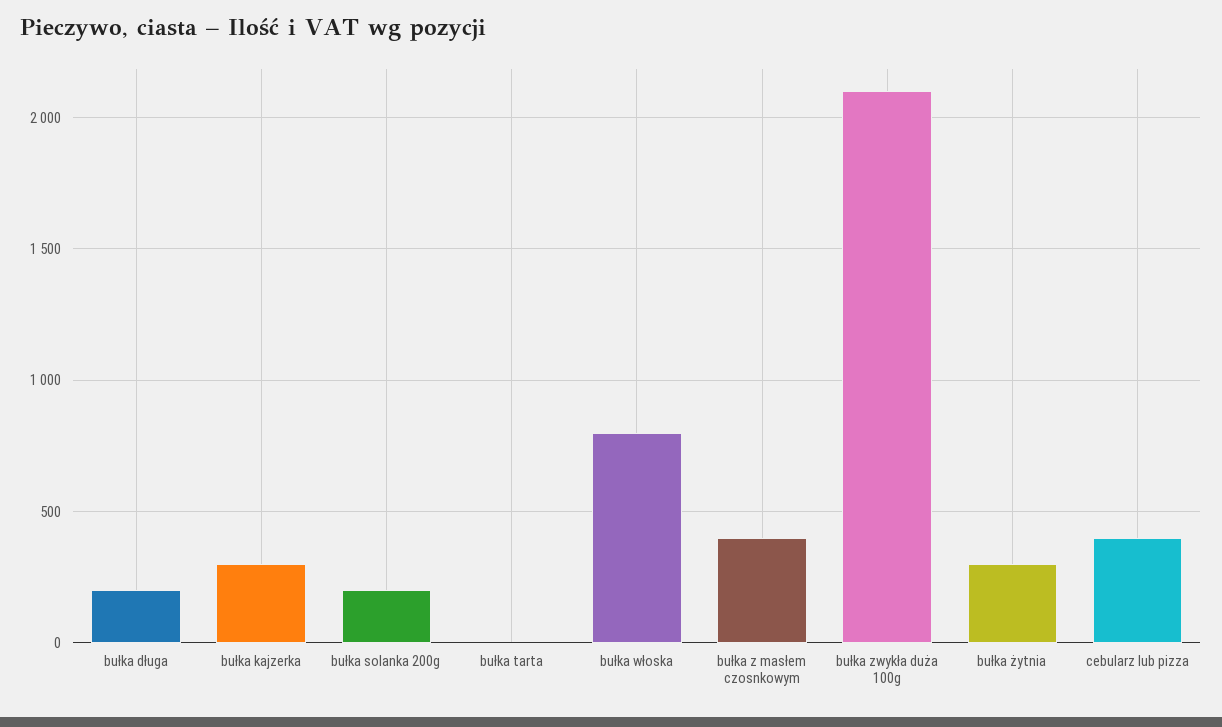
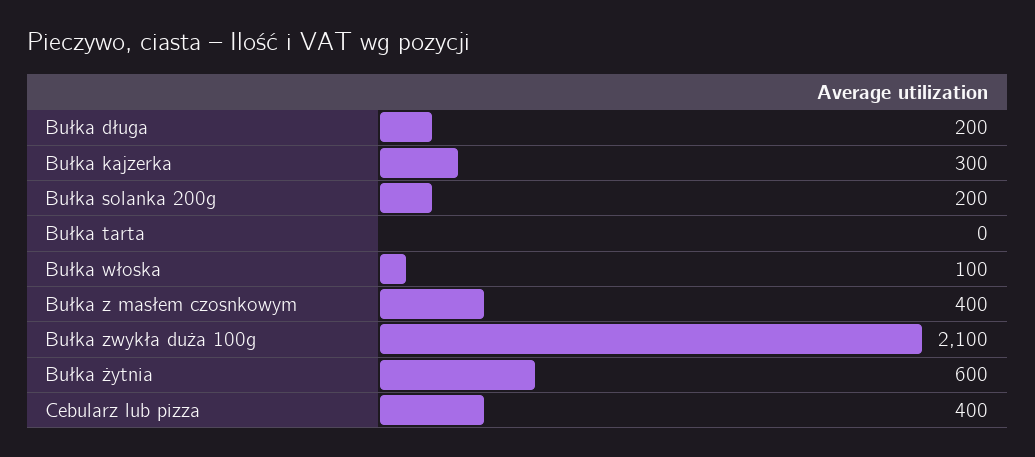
bułka włoska: 800 -> 100
bułka żytnia: 300 -> 600

